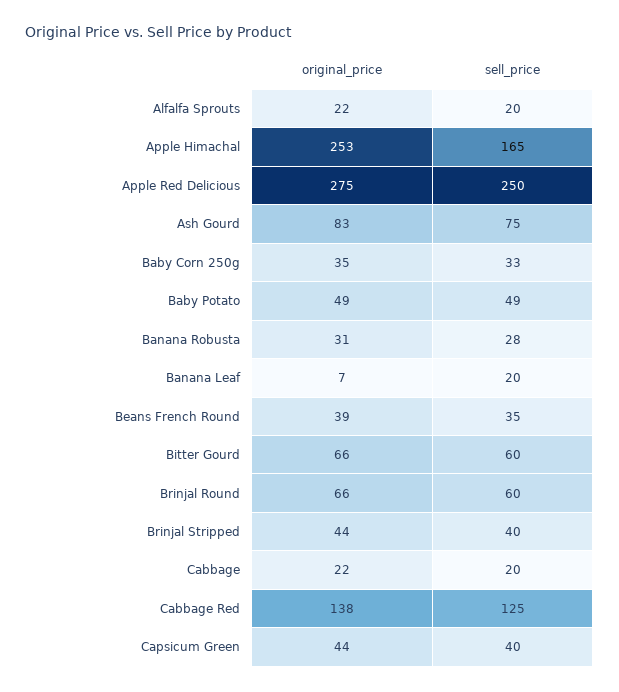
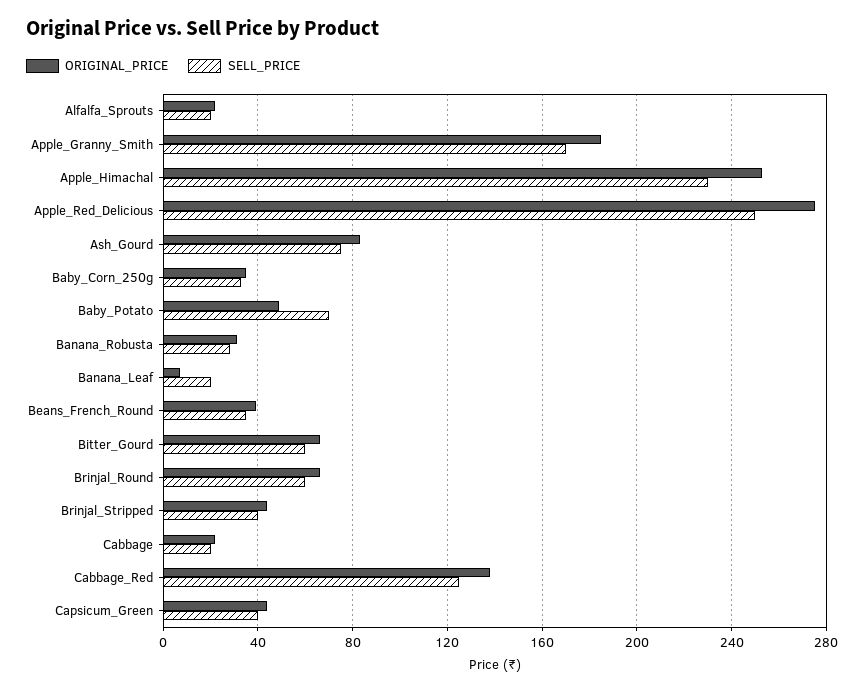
sell_price, Apple Himachal: 165 -> 230
sell_price, Baby Potato: 49 -> 70
original_price, Apple_Granny_Smith: none -> 185
sell_price, Apple_Granny_Smith: none -> 170

